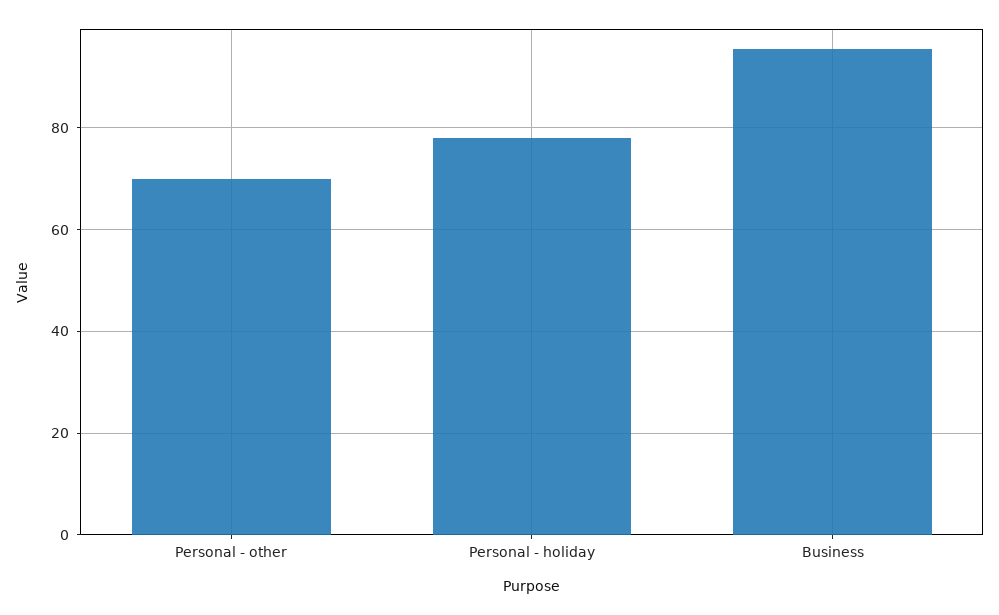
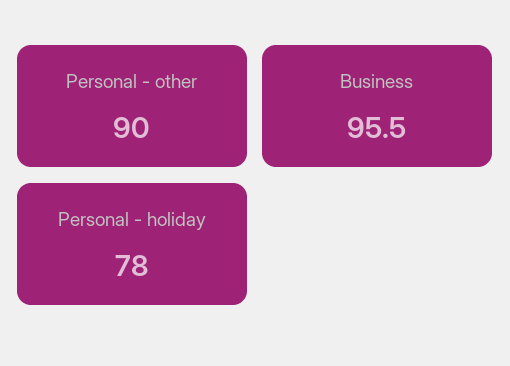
Personal - other: 70 -> 90

